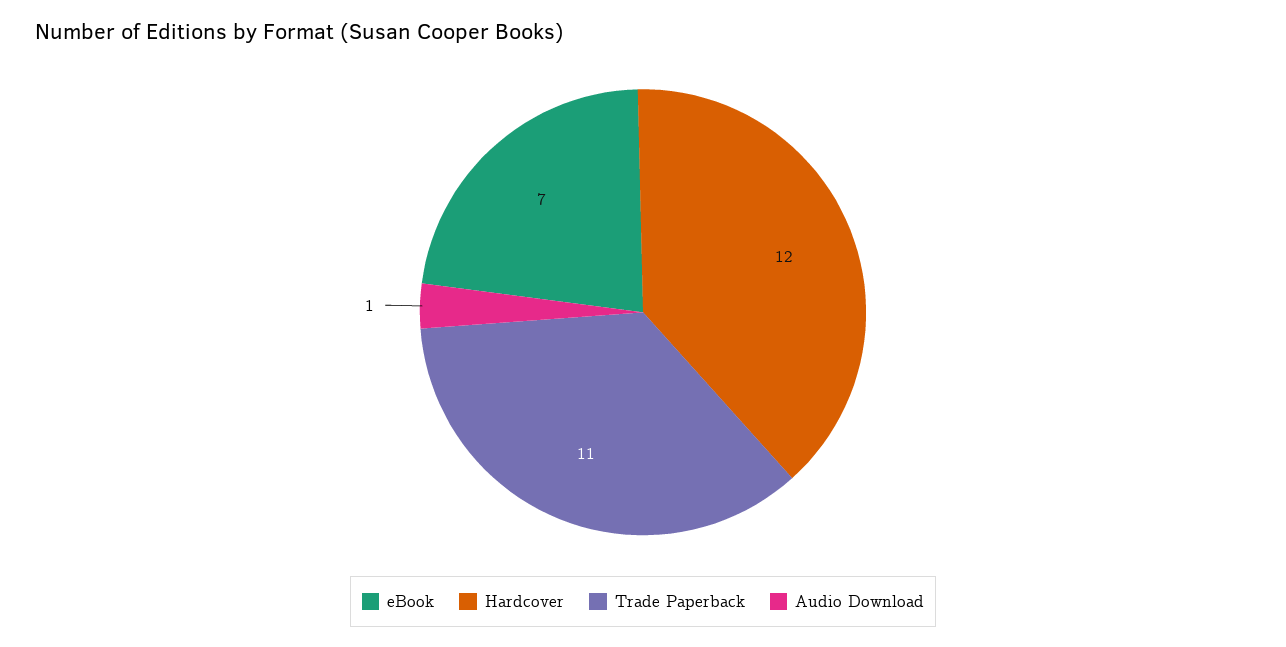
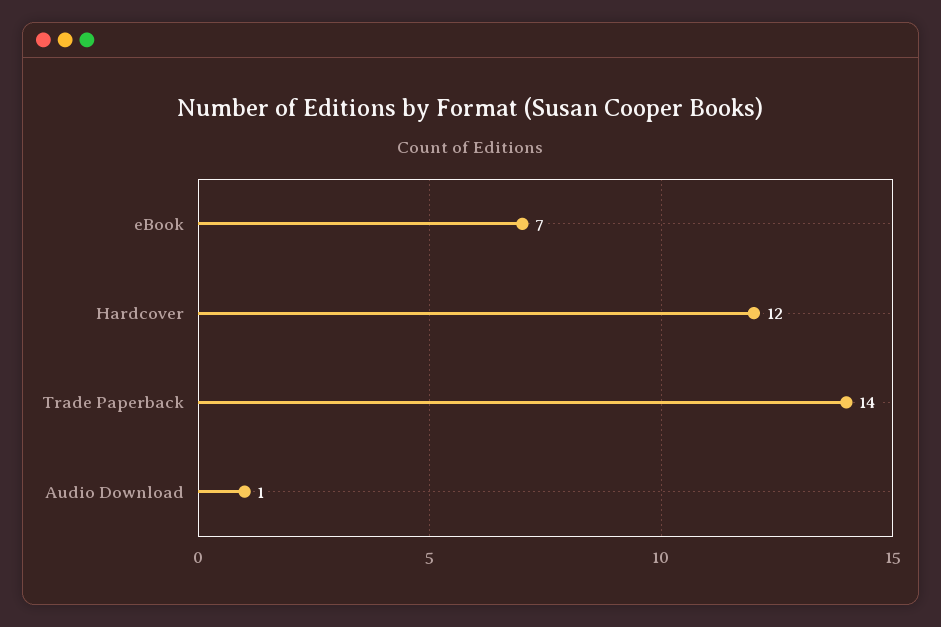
Trade Paperback: 11 -> 14

